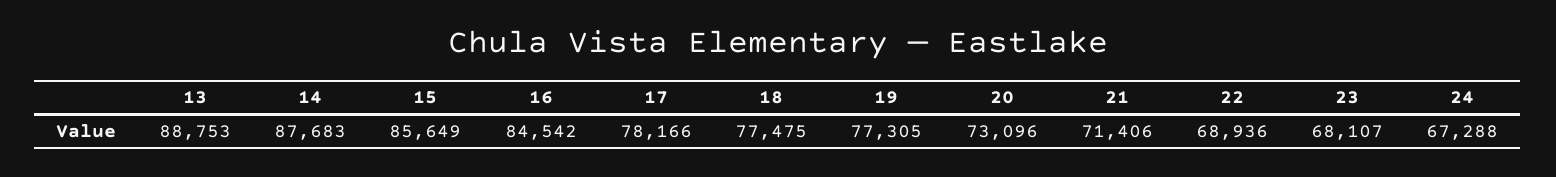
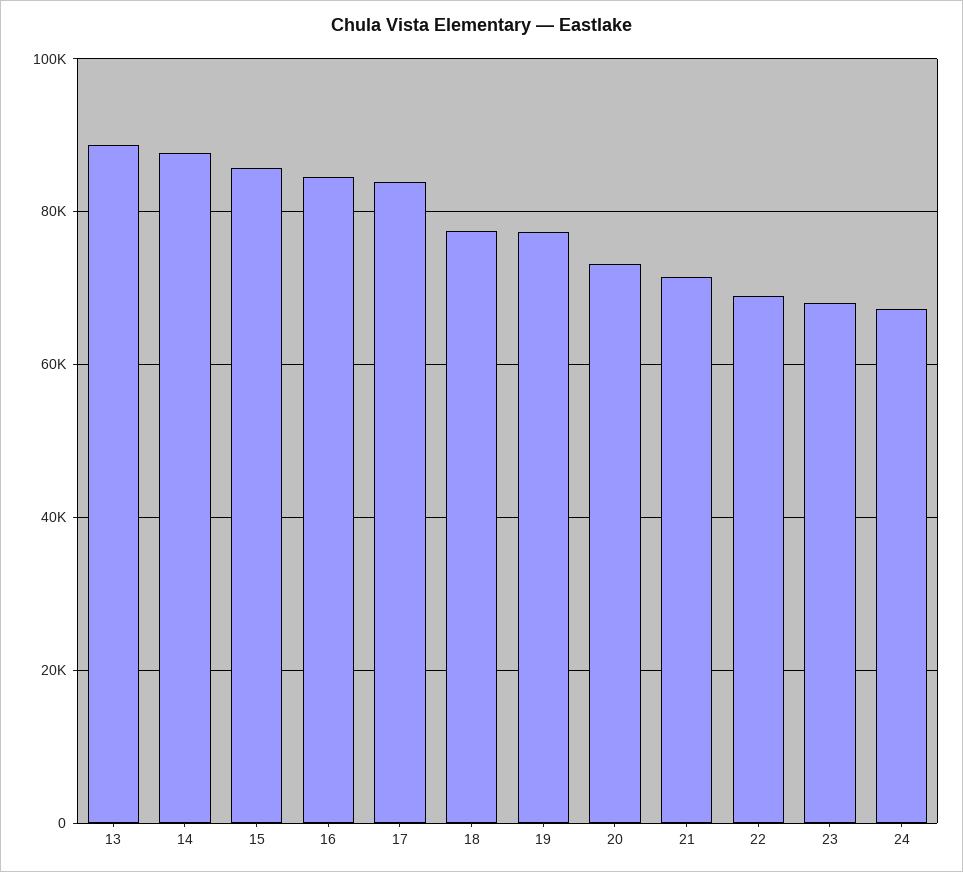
17: 78166 -> 84000

